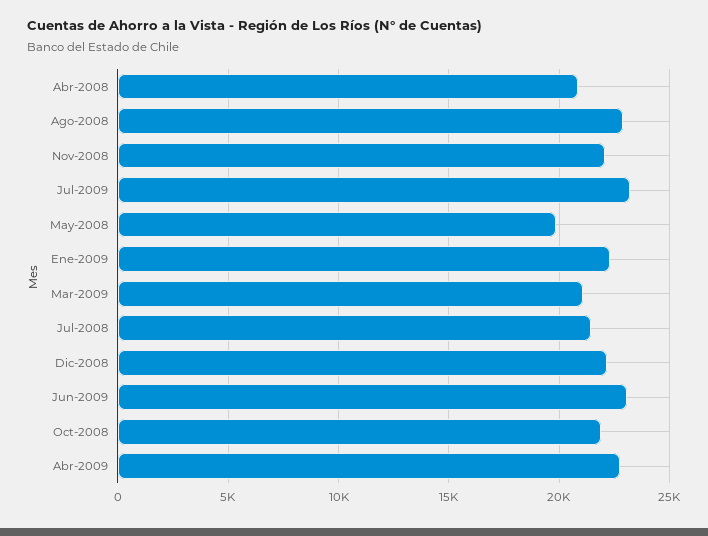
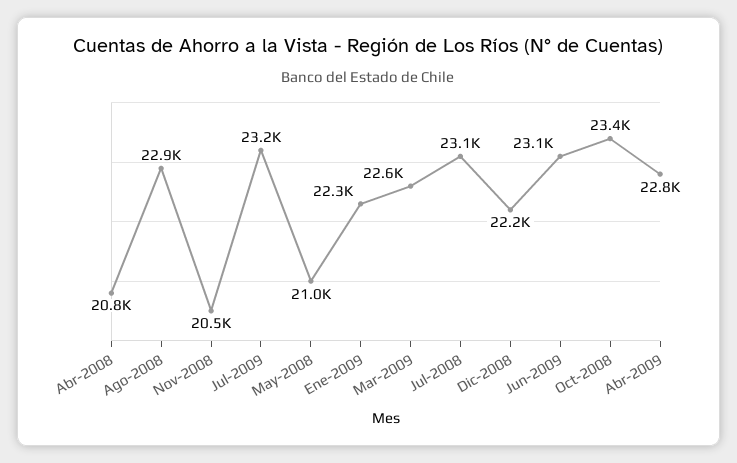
Nov-2008: 22000 -> 20500
May-2008: 20000 -> 21000
Mar-2009: 21000 -> 22600
Jul-2008: 21500 -> 23100
Oct-2008: 22000 -> 23400

